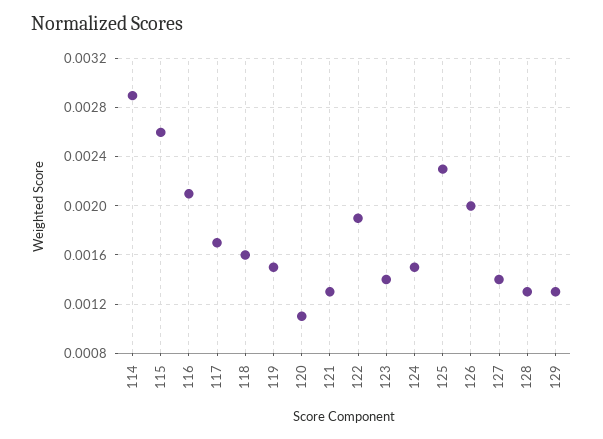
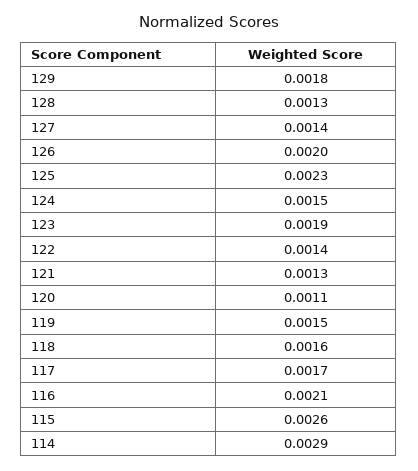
122: 0.0019 -> 0.0014
123: 0.0014 -> 0.0019
129: 0.0013 -> 0.0018

